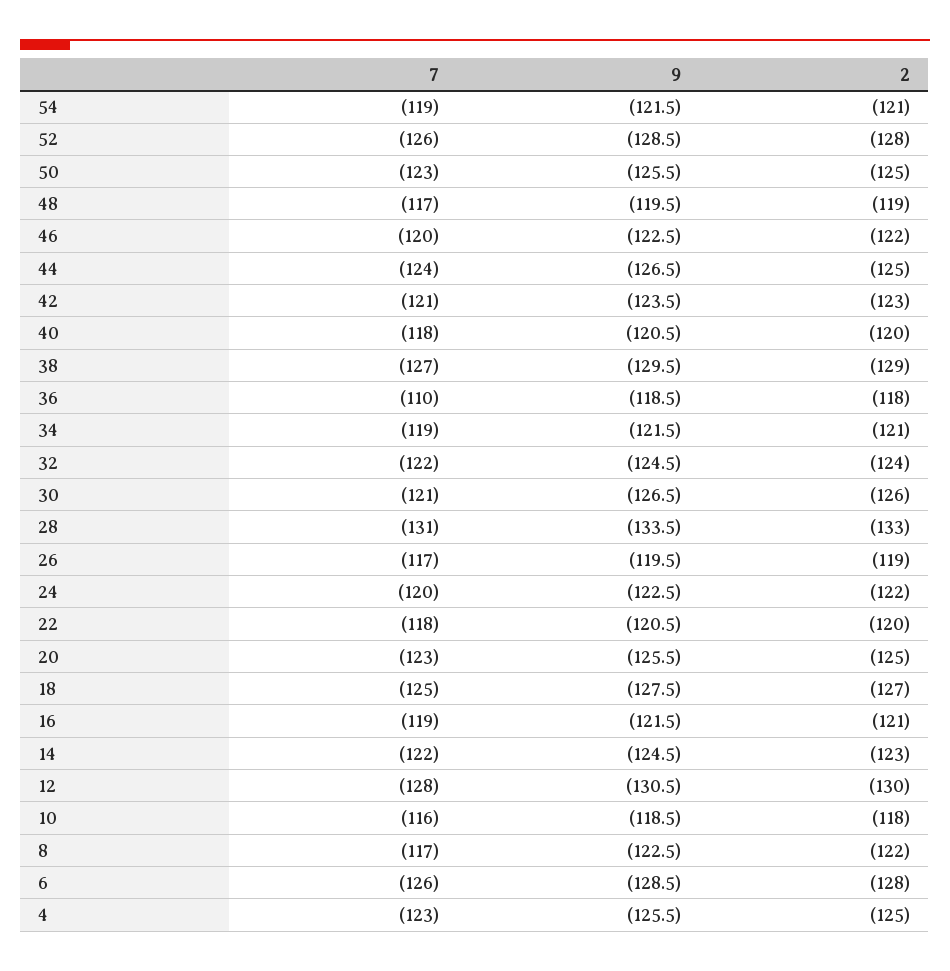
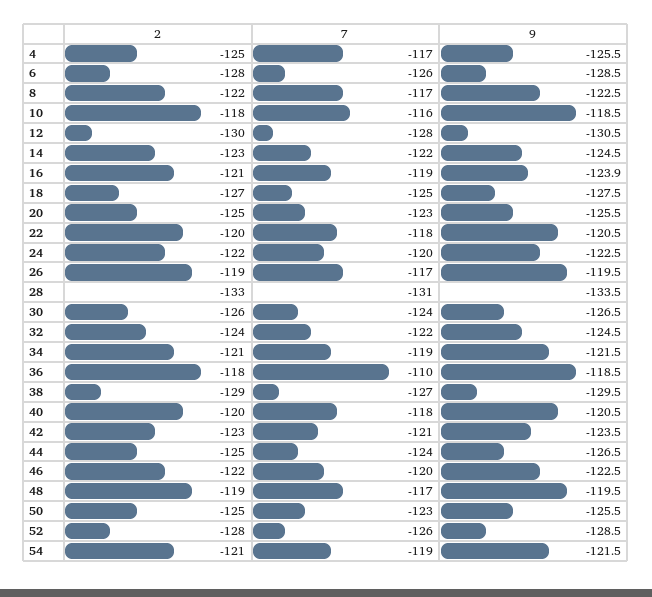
7, 30: -121 -> -124
9, 16: -121.5 -> -123.9
7, 4: -123 -> -117

